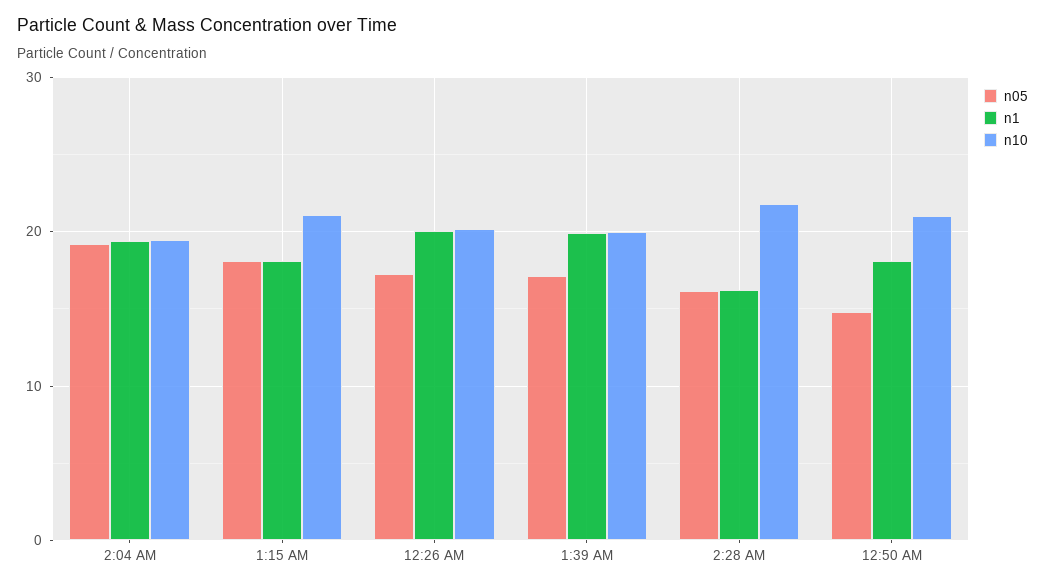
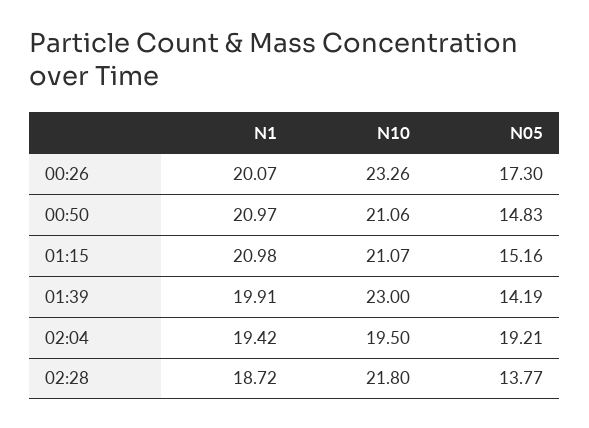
n05, 1:15 AM: 18 -> 15.16
n1, 1:15 AM: 18 -> 20.98
n10, 12:26 AM: 20 -> 23.26
n05, 1:39 AM: 17 -> 14.19
n10, 1:39 AM: 20 -> 23
n05, 2:28 AM: 16 -> 13.77
n1, 2:28 AM: 16 -> 18.72
n1, 12:50 AM: 18 -> 20.97

